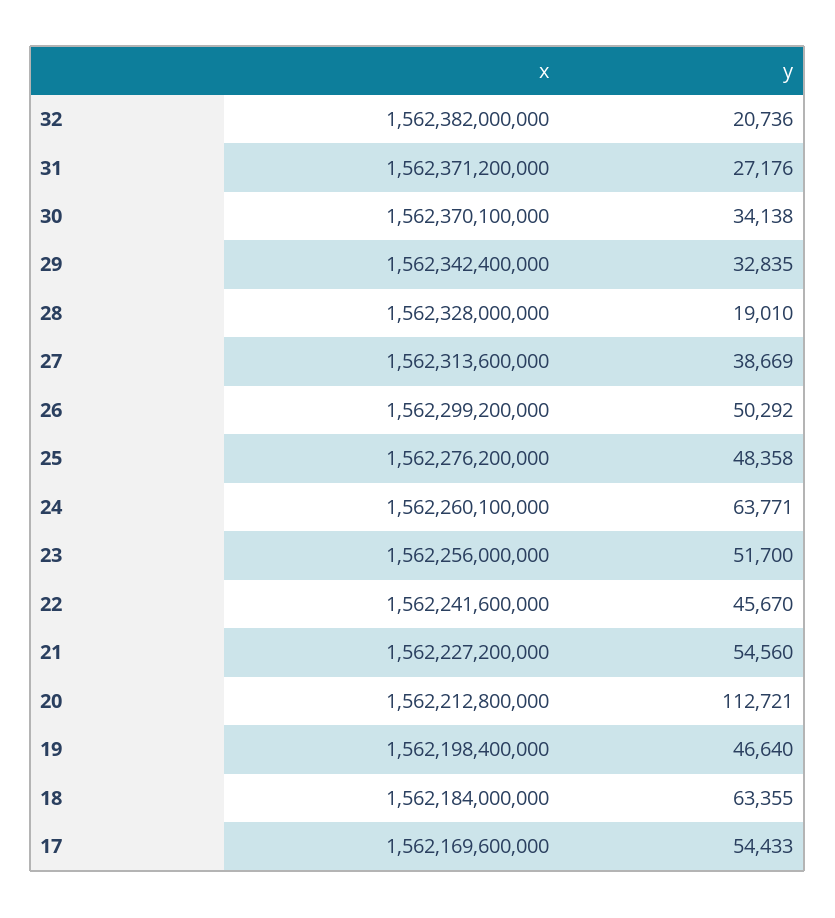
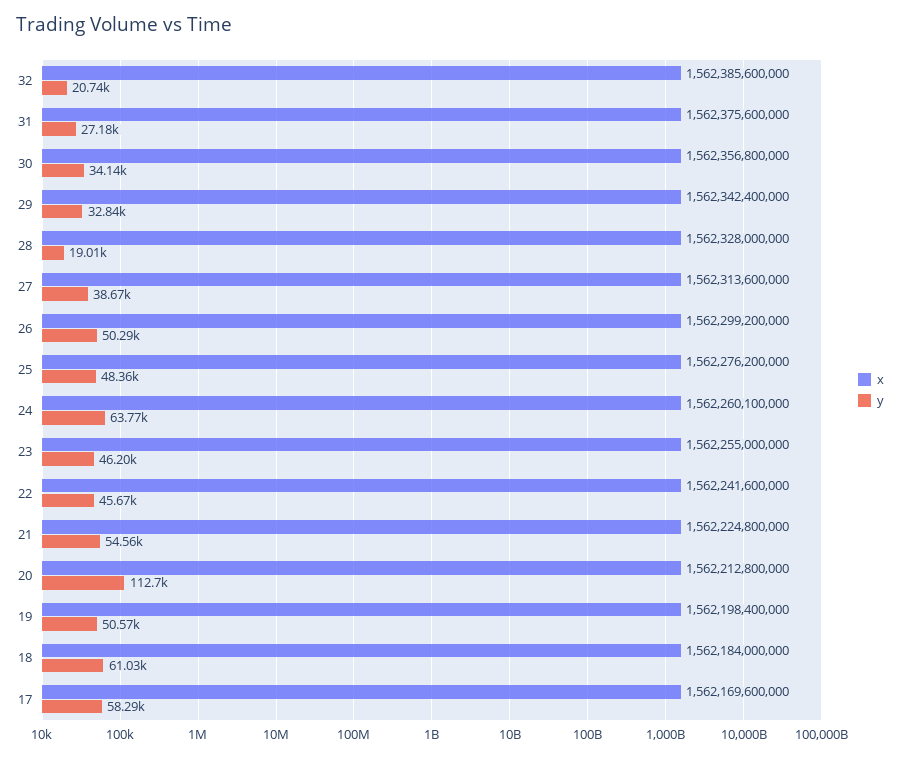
x, 32: 1562382000000 -> 1562385600000
x, 31: 1562371200000 -> 1562375600000
x, 30: 1562370100000 -> 1562356800000
x, 23: 1562256000000 -> 1562255000000
y, 23: 51700 -> 46200
x, 21: 1562227200000 -> 1562224800000
y, 19: 46640 -> 50570
y, 18: 63355 -> 61030
y, 17: 54433 -> 58290

